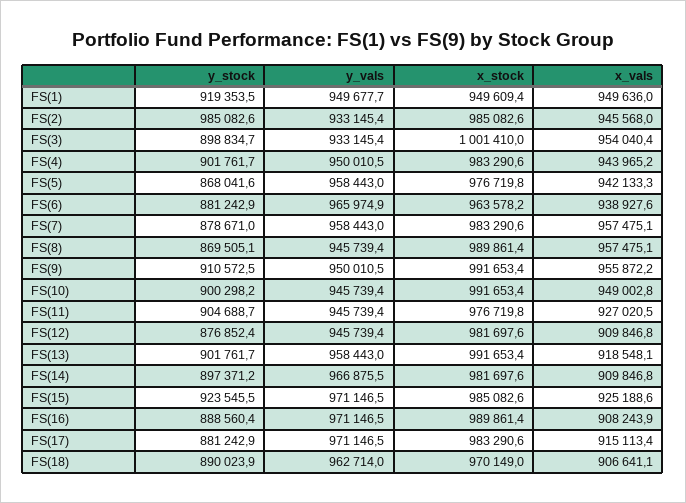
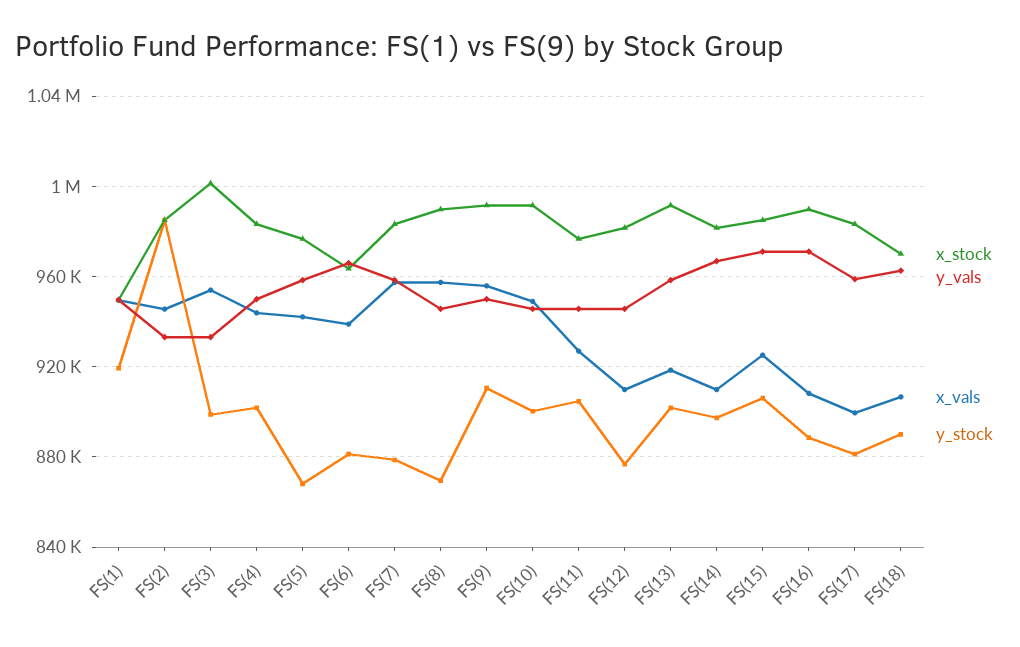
y_stock, FS(15): 923545.5 -> 905000
y_vals, FS(17): 971146.5 -> 960000
x_vals, FS(17): 915113.4 -> 900000

